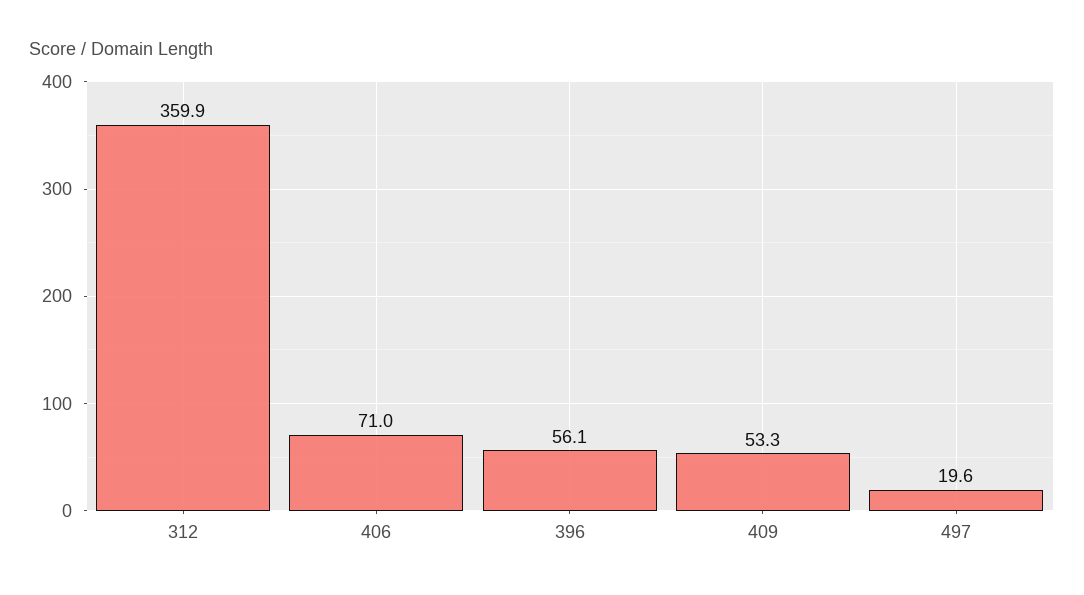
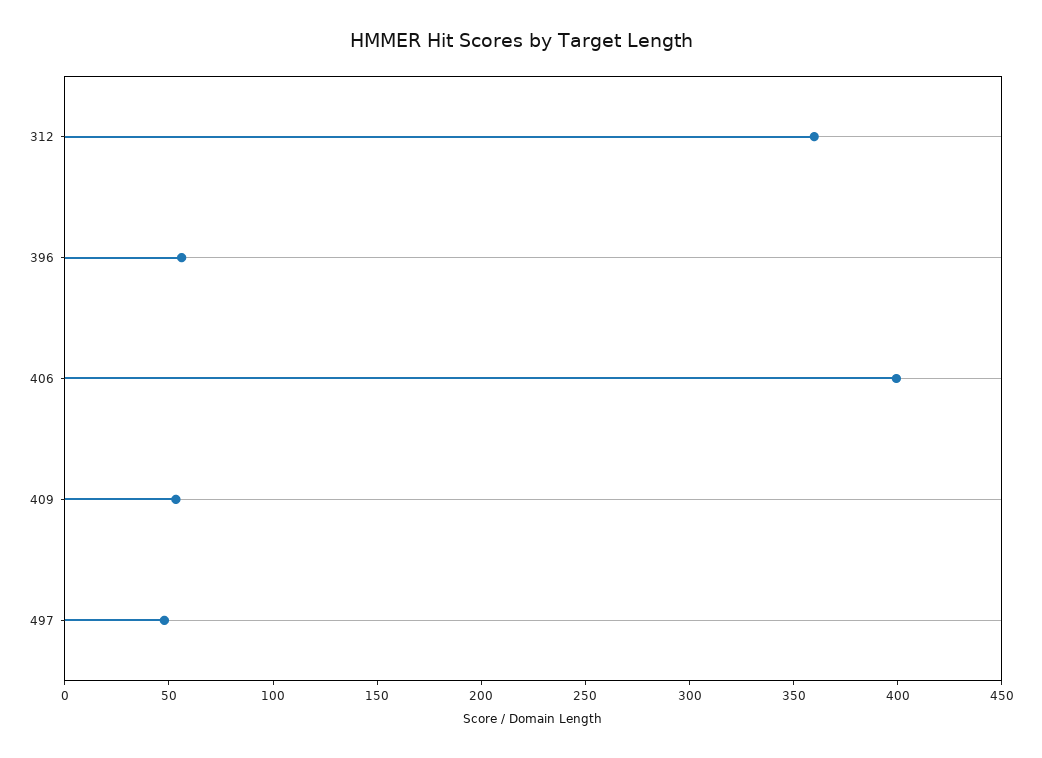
406: 71 -> 400
497: 19.6 -> 50

